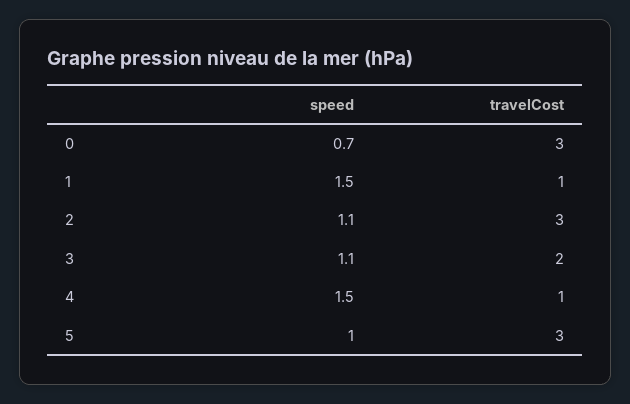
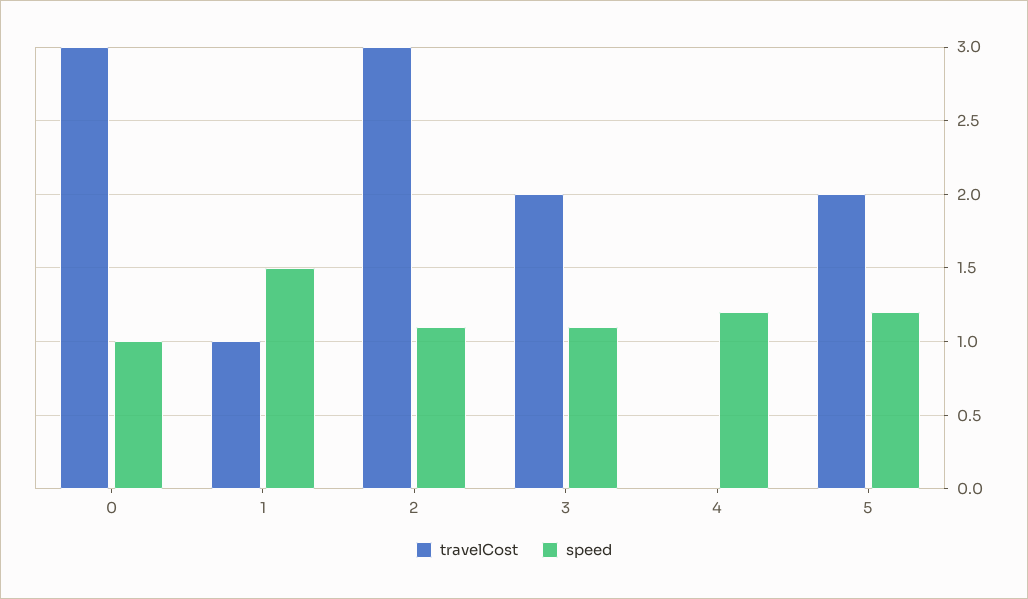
speed, 0: 0.7 -> 1
speed, 4: 1.5 -> 1.2
travelCost, 4: 1 -> 0
speed, 5: 1 -> 1.2
travelCost, 5: 3 -> 2

